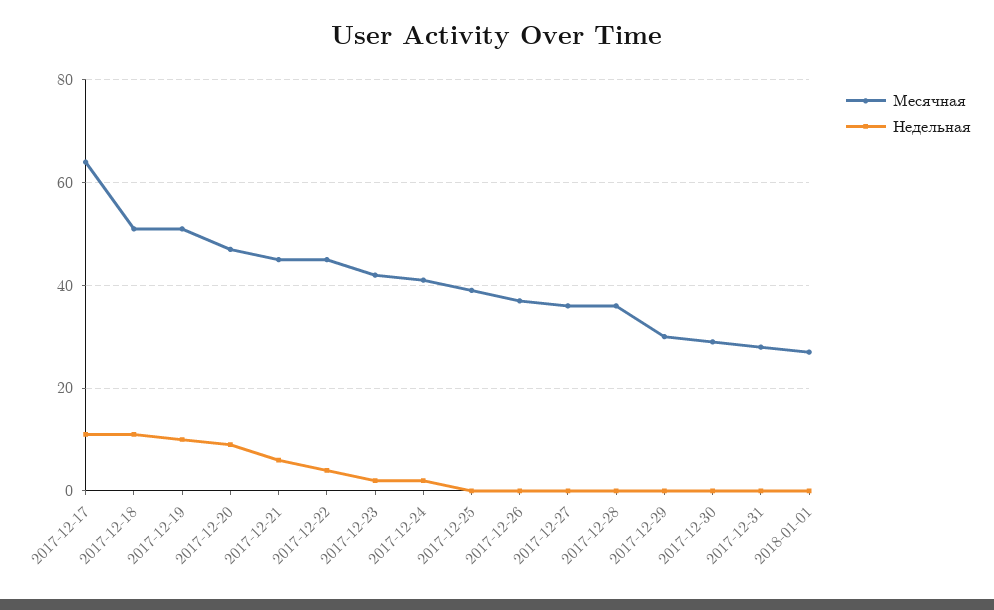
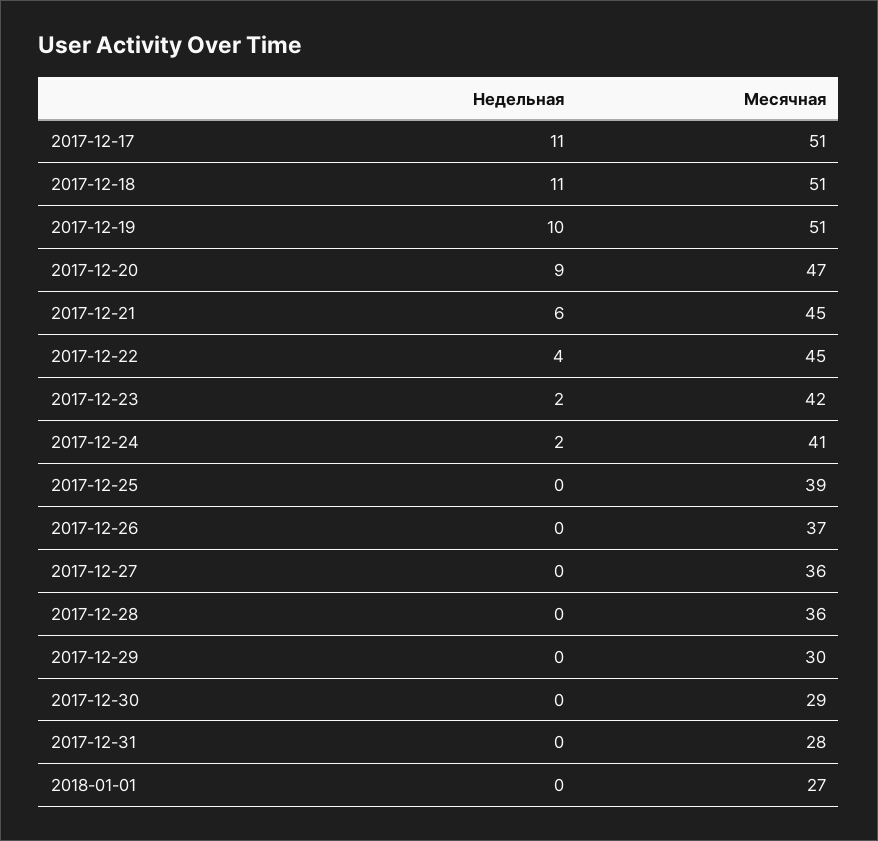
Месячная, 2017-12-17: 65 -> 51

